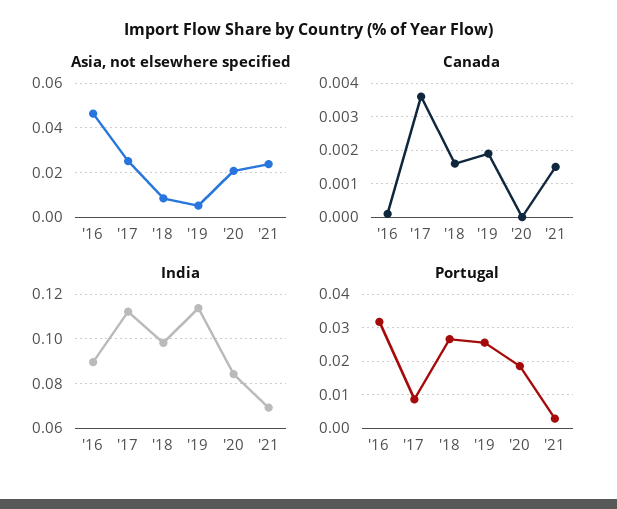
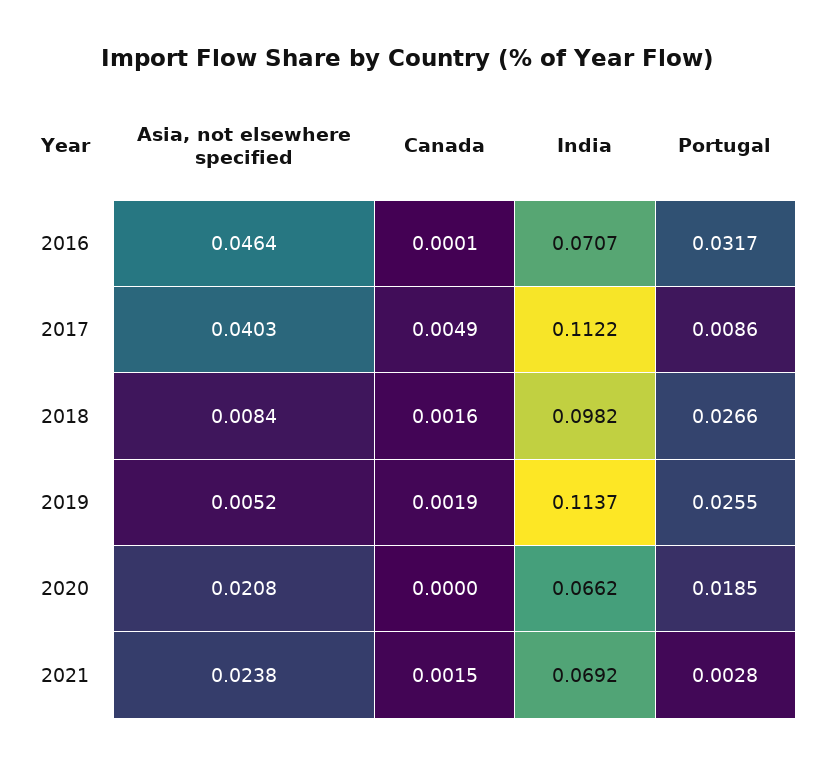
Asia, not elsewhere specified, '17: 0.025 -> 0.0403
Canada, '17: 0.0035 -> 0.0049
India, '16: 0.09 -> 0.0707
India, '20: 0.085 -> 0.0662

